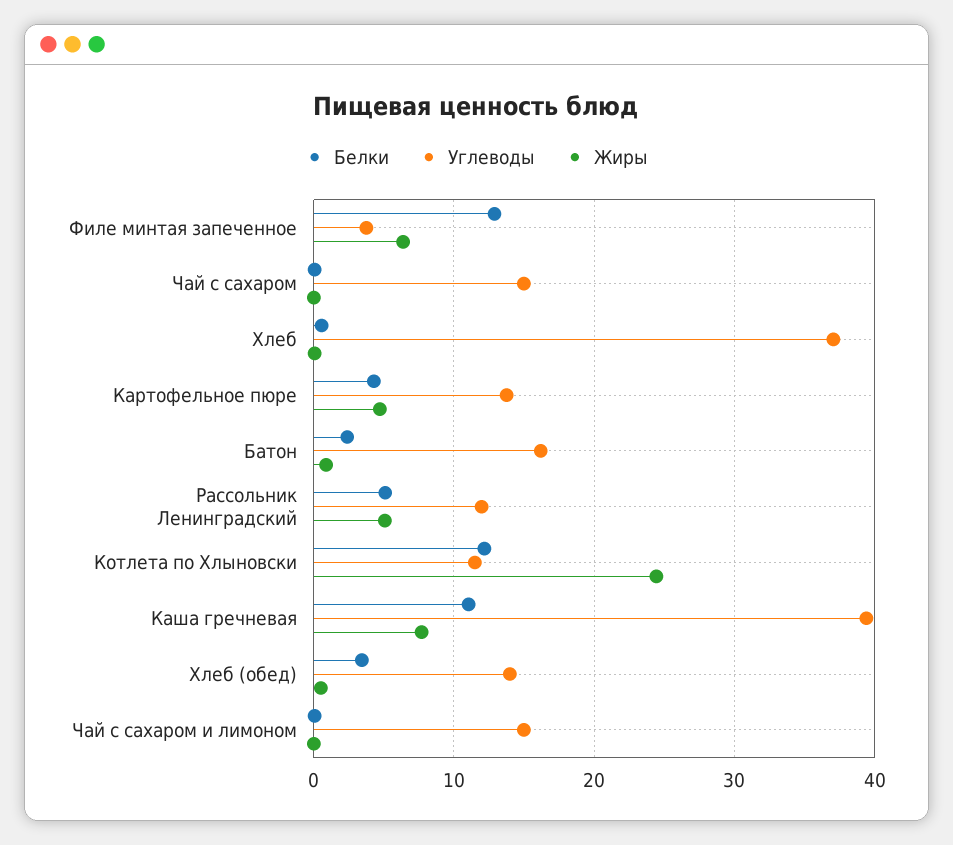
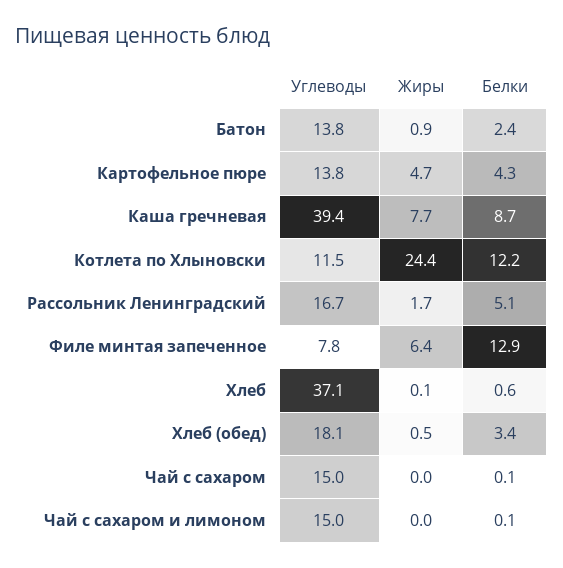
Углеводы, Филе минтая запеченное: 4 -> 7.8
Углеводы, Батон: 16 -> 13.8
Углеводы, Рассольник Ленинградский: 12 -> 16.7
Жиры, Рассольник Ленинградский: 5 -> 1.7
Белки, Каша гречневая: 11 -> 8.7
Углеводы, Хлеб (обед): 14 -> 18.1

